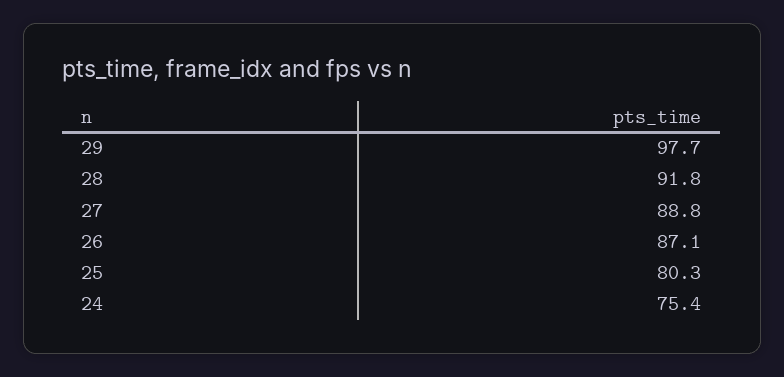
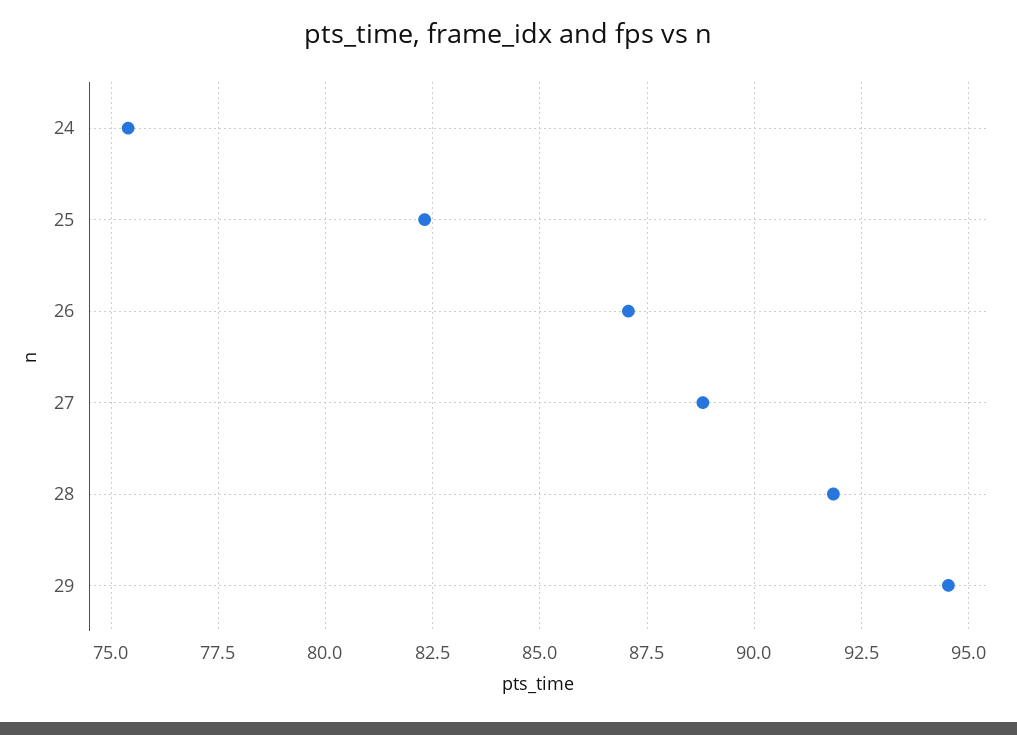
29: 97.7 -> 94.5
25: 80.3 -> 82.25

